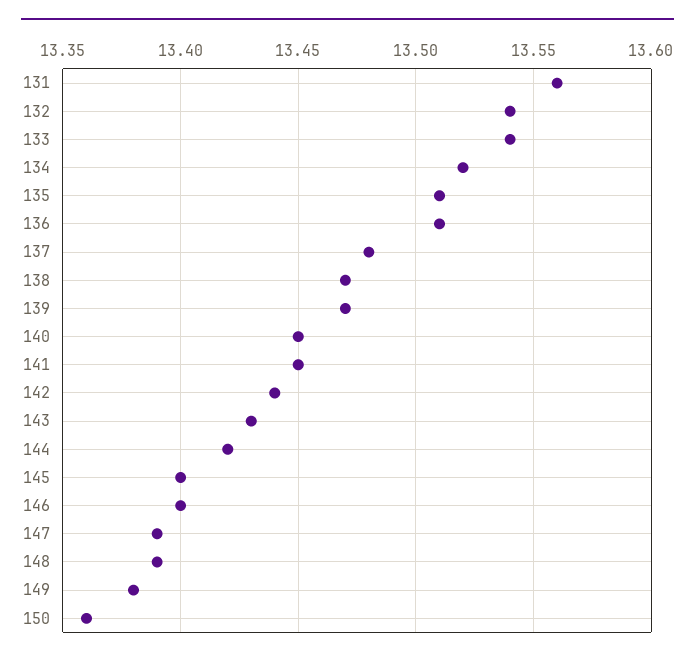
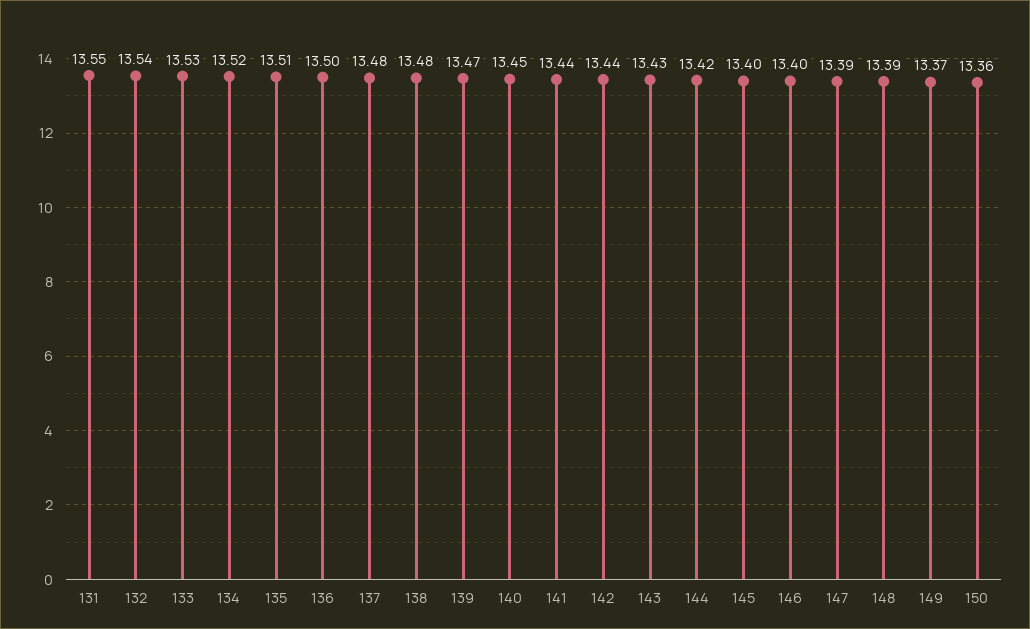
131: 13.56 -> 13.55
133: 13.54 -> 13.53
136: 13.51 -> 13.5
138: 13.47 -> 13.48
141: 13.45 -> 13.44
149: 13.38 -> 13.37

